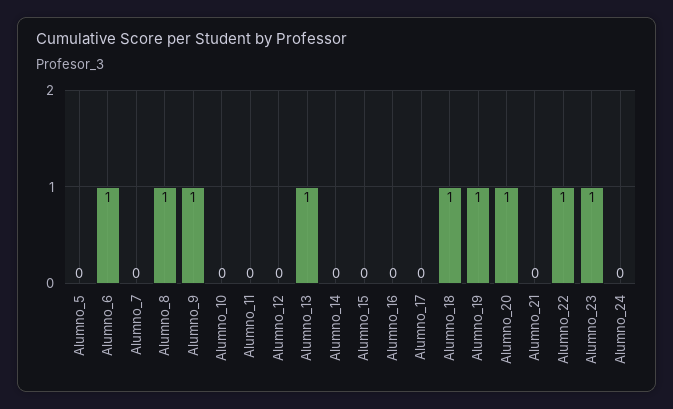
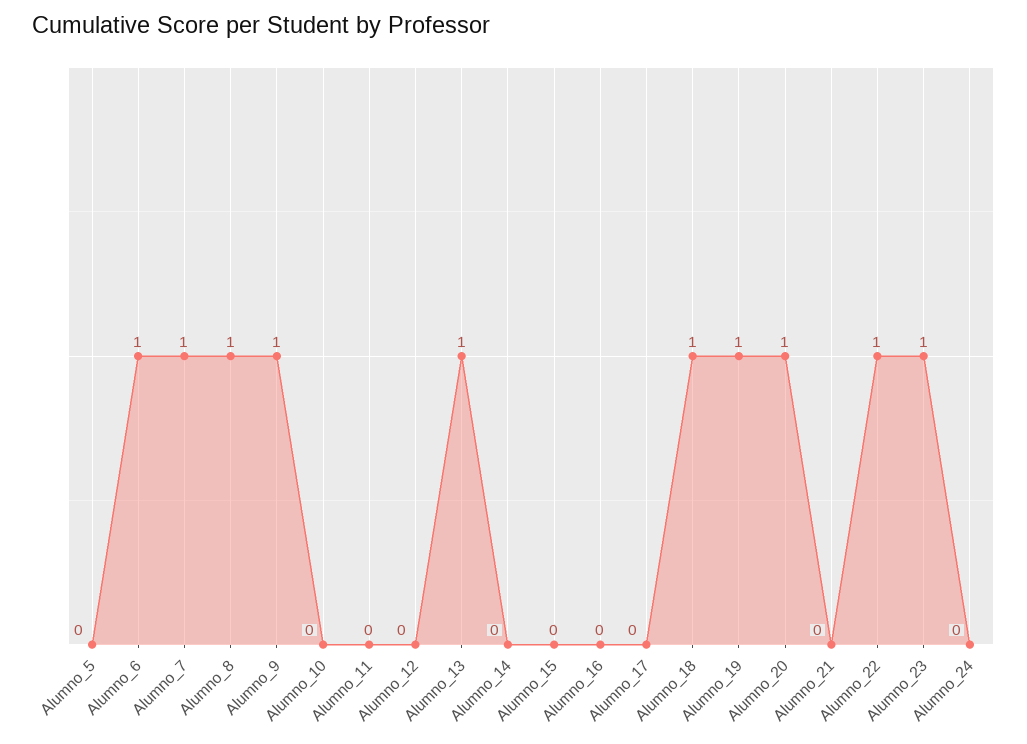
Alumno_7: 0 -> 1

